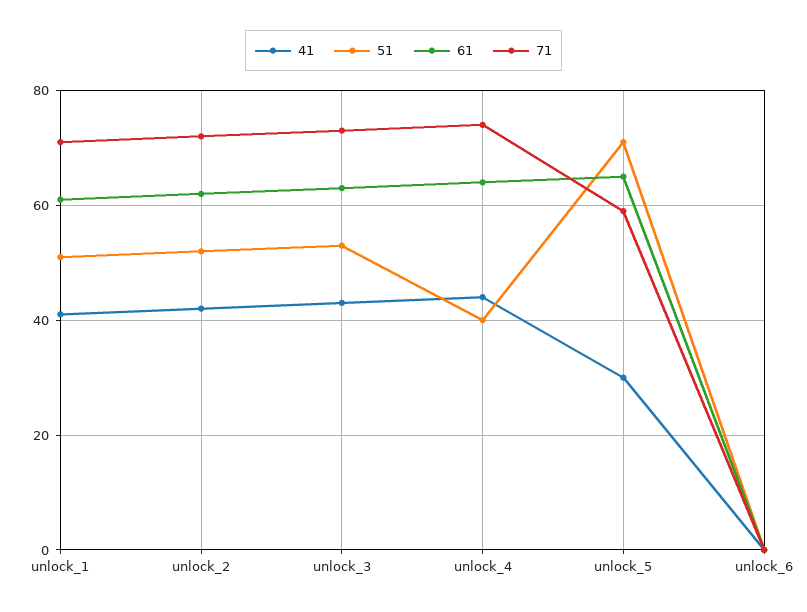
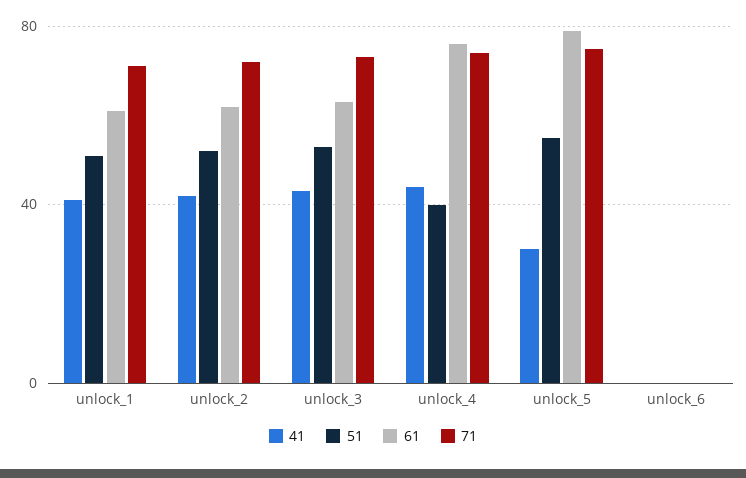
61, unlock_4: 65 -> 75
51, unlock_5: 70 -> 55
61, unlock_5: 65 -> 80
71, unlock_5: 60 -> 75

